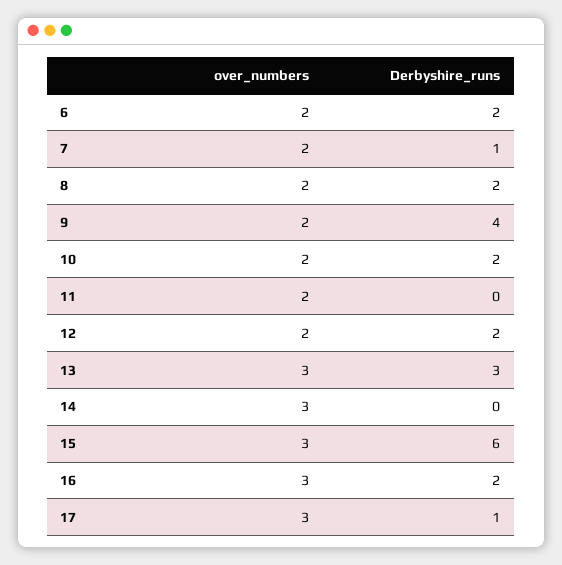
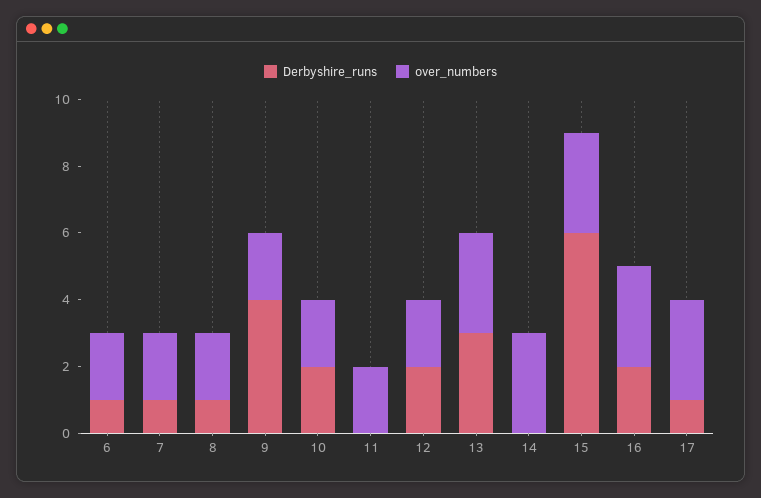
Derbyshire_runs, 6: 2 -> 1
Derbyshire_runs, 8: 2 -> 1

